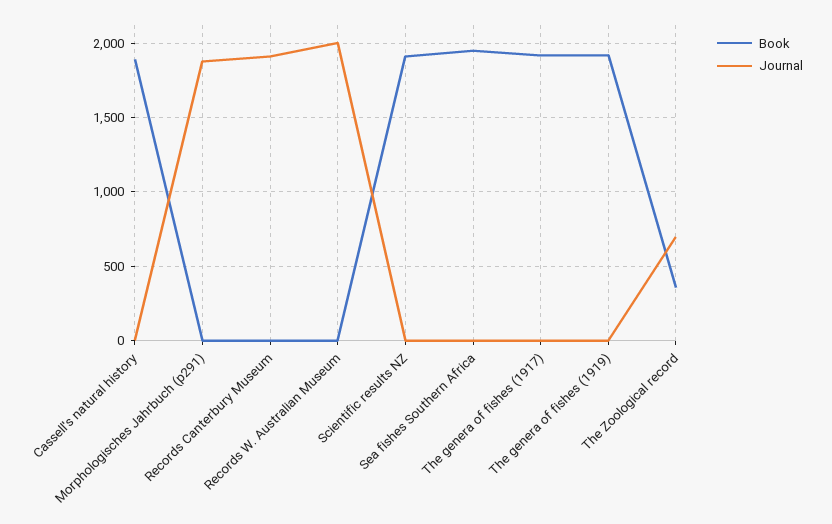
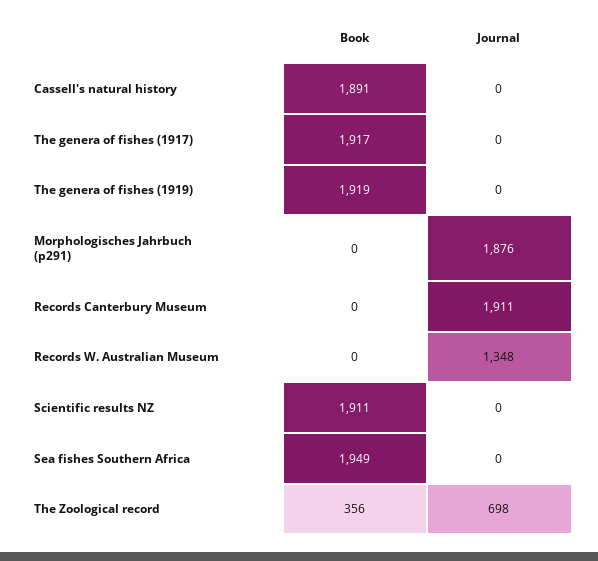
Journal, Records W. Australian Museum: 2000 -> 1348

